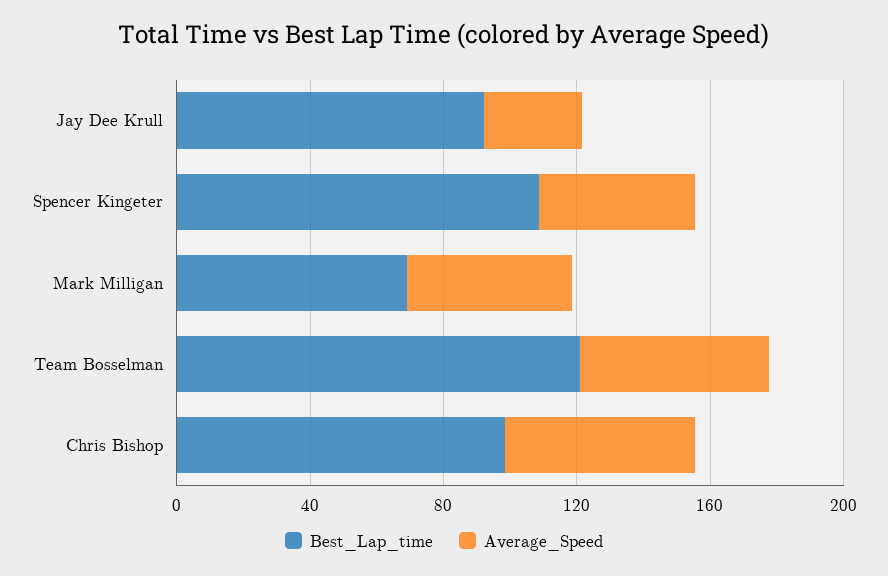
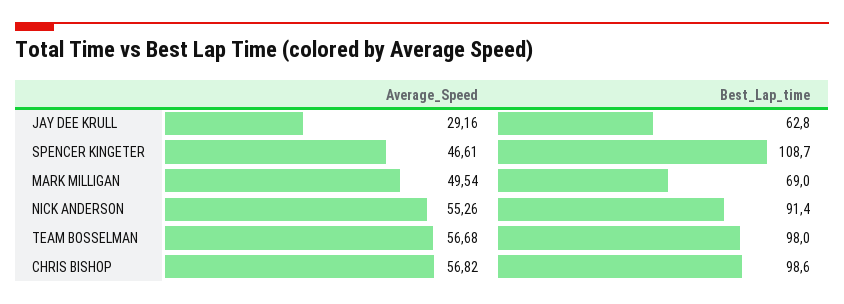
Best_Lap_time, Jay Dee Krull: 90 -> 62.8
Best_Lap_time, Team Bosselman: 120 -> 98
Average_Speed, NICK ANDERSON: none -> 55.26
Best_Lap_time, NICK ANDERSON: none -> 91.4

